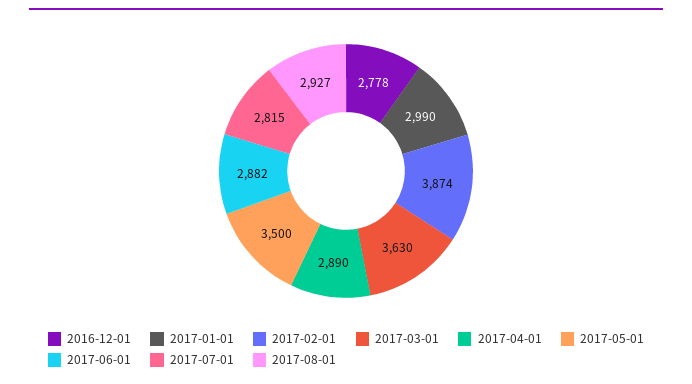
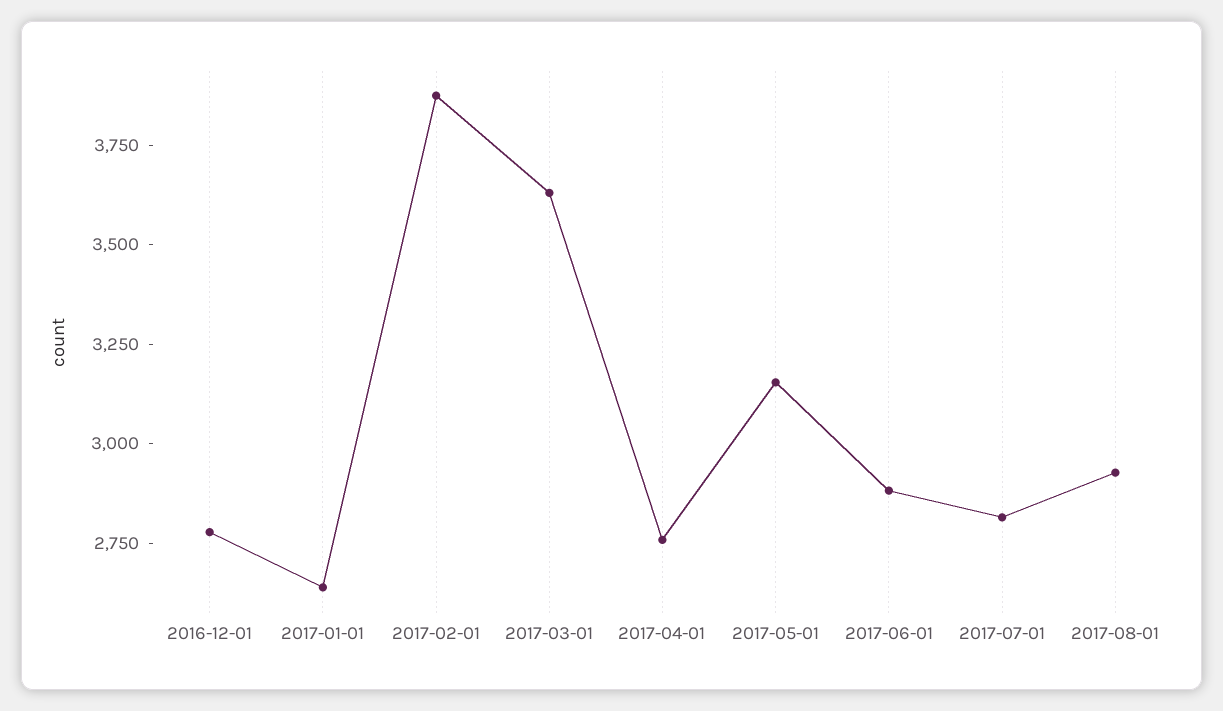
2017-01-01: 2990 -> 2650
2017-04-01: 2890 -> 2750
2017-05-01: 3500 -> 3150

